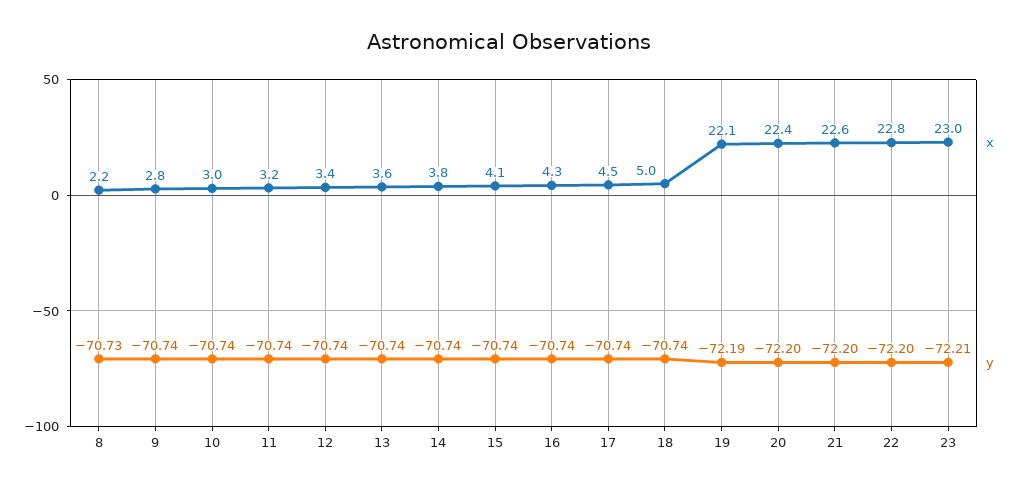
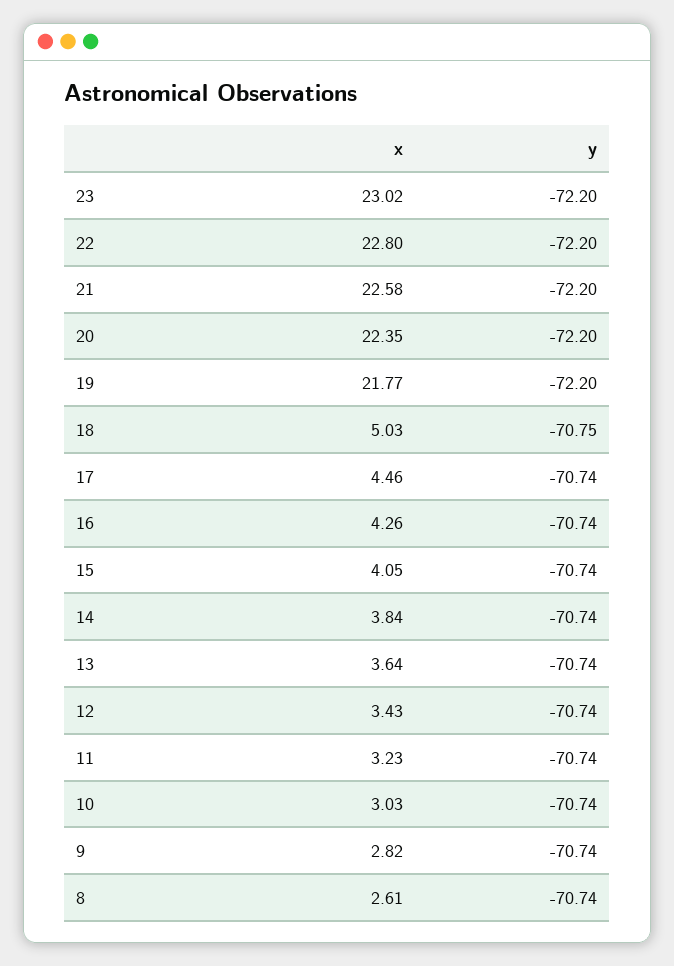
x, 8: 2.2 -> 2.61
y, 8: -70.73 -> -70.74
y, 18: -70.74 -> -70.75
x, 19: 22.1 -> 21.77
y, 19: -72.19 -> -72.2
y, 23: -72.21 -> -72.2

